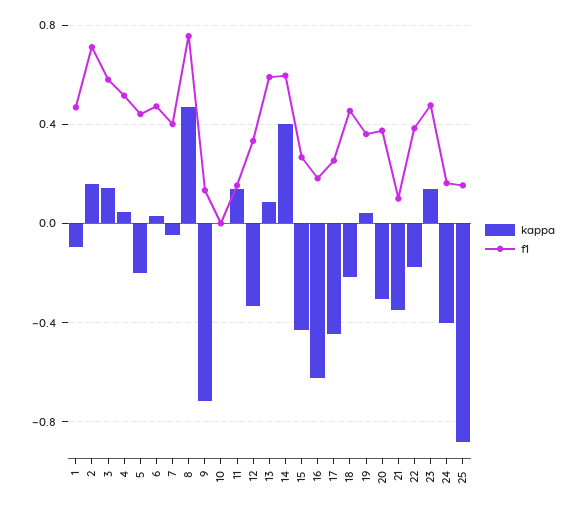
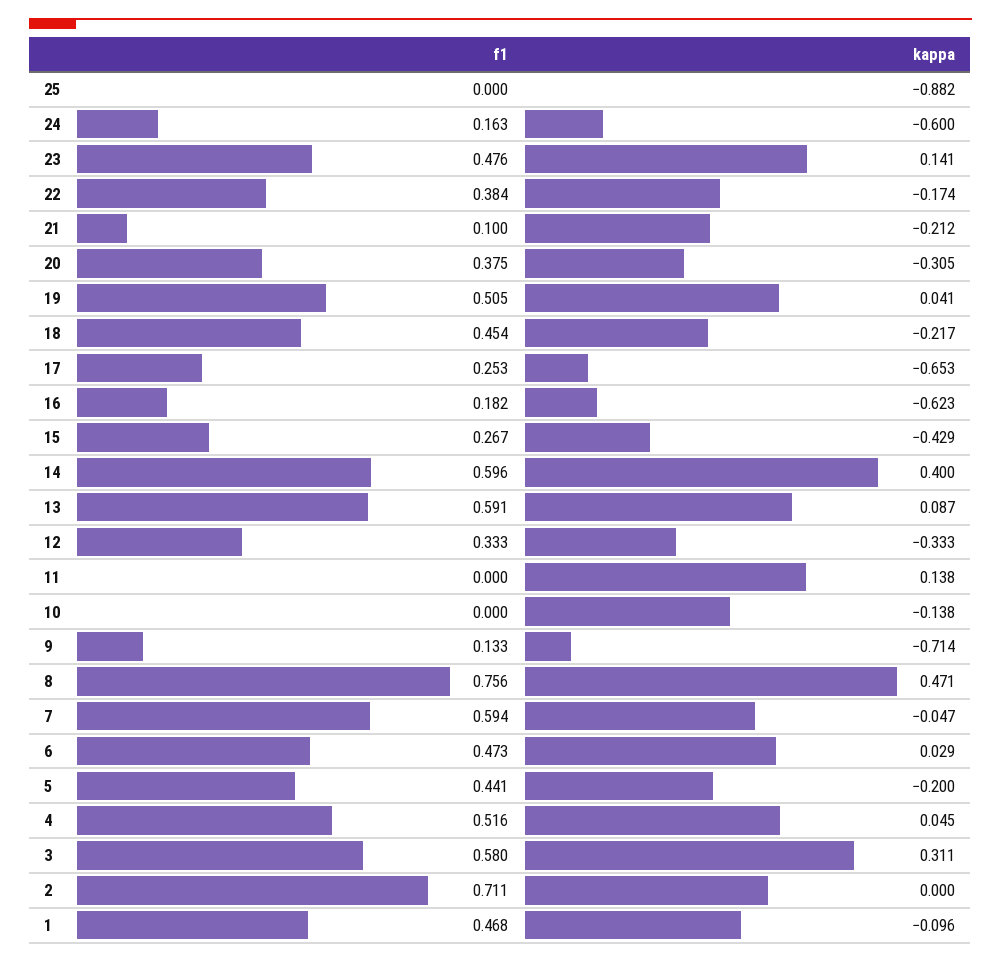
kappa, 2: 0.15 -> 0
kappa, 3: 0.15 -> 0.311
f1, 7: 0.4 -> 0.594
kappa, 10: 0 -> -0.138
f1, 11: 0.15 -> 0
kappa, 17: -0.45 -> -0.653
f1, 19: 0.35 -> 0.505
kappa, 21: -0.35 -> -0.212
kappa, 24: -0.4 -> -0.6
f1, 25: 0.15 -> 0

